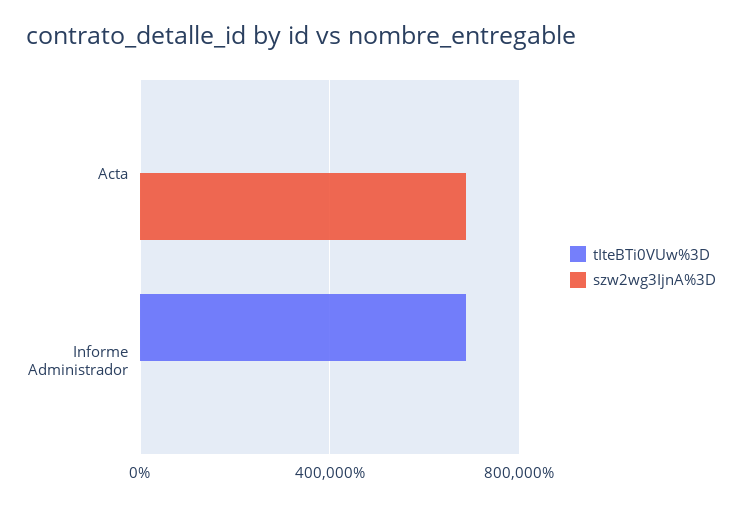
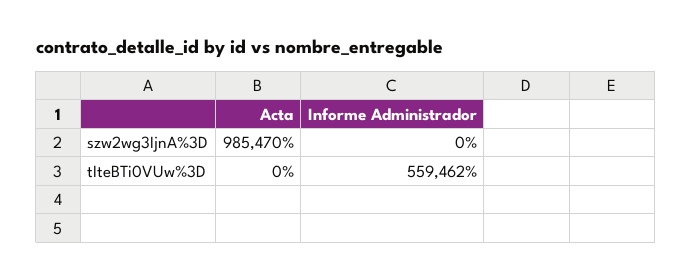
szw2wg3IjnA%3D, Acta: 700000 -> 985470
tIteBTi0VUw%3D, Informe Administrador: 700000 -> 559462

